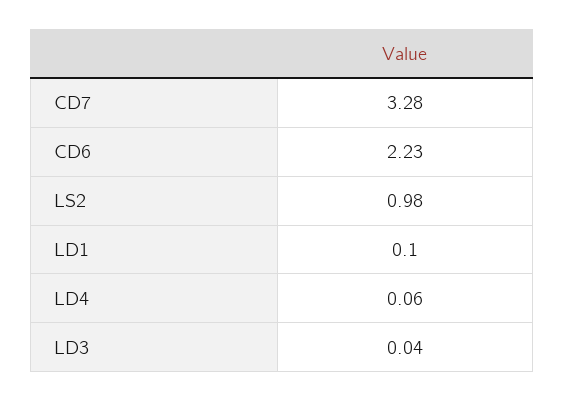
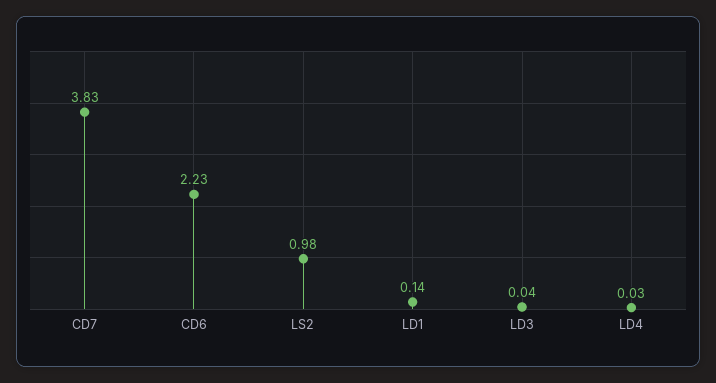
CD7: 3.28 -> 3.83
LD1: 0.1 -> 0.14
LD4: 0.06 -> 0.03

